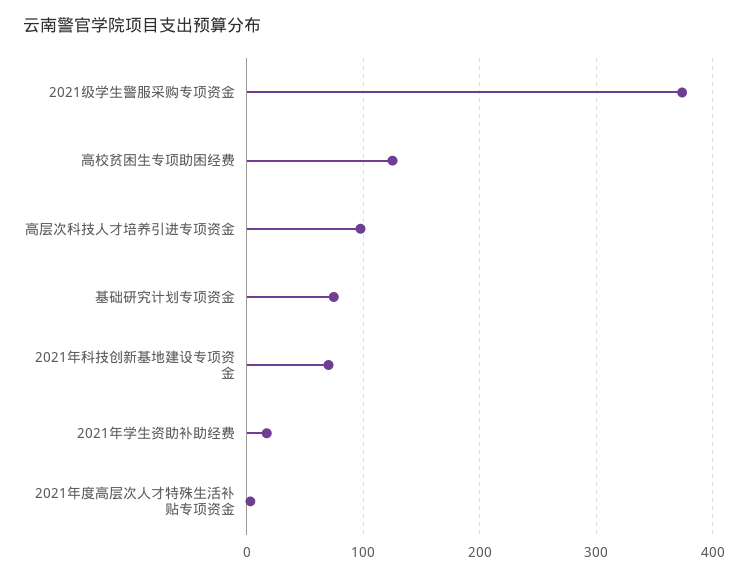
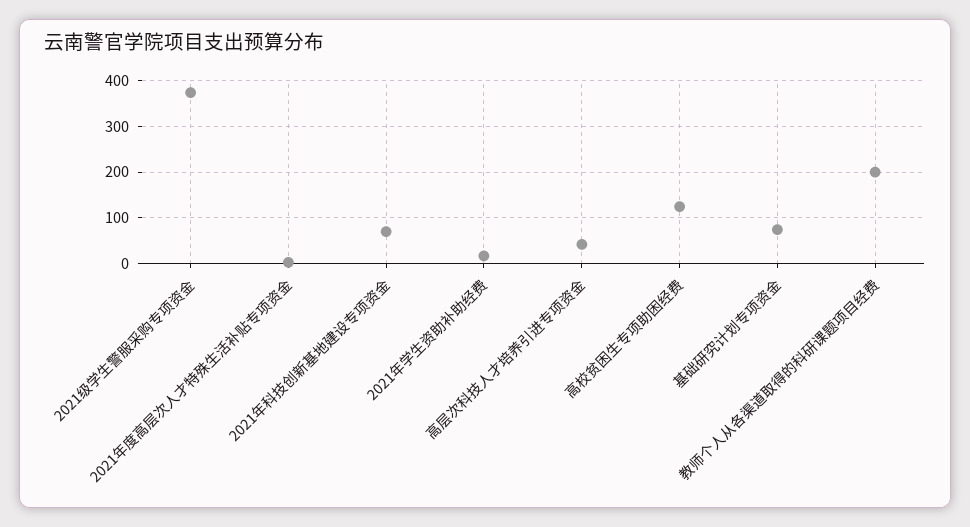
高层次科技人才培养引进专项资金: 100 -> 40
教师个人从各渠道取得的科研课题项目经费: none -> 200

